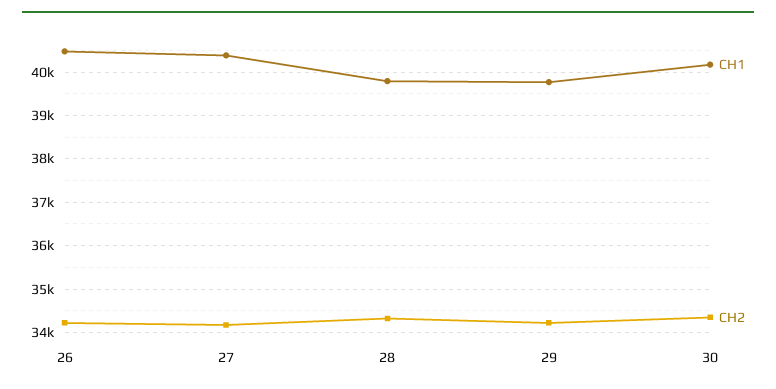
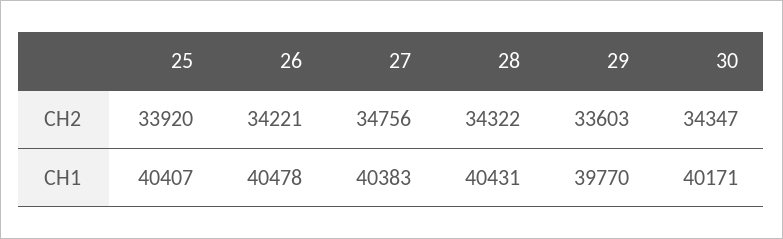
CH2, 27: 34200 -> 34756
CH1, 28: 39800 -> 40431
CH2, 29: 34200 -> 33603
CH2, 25: none -> 33920
CH1, 25: none -> 40407

